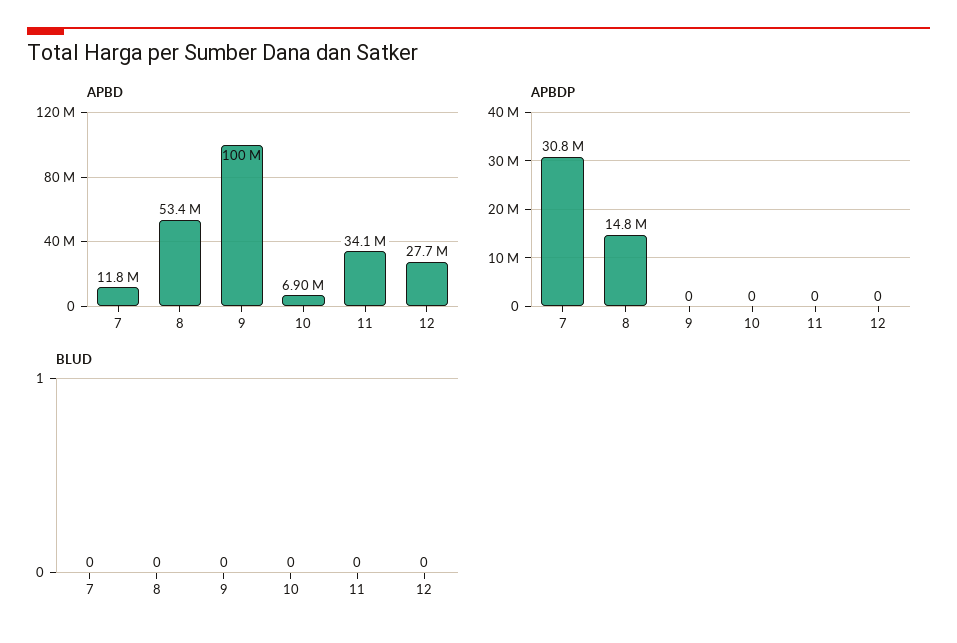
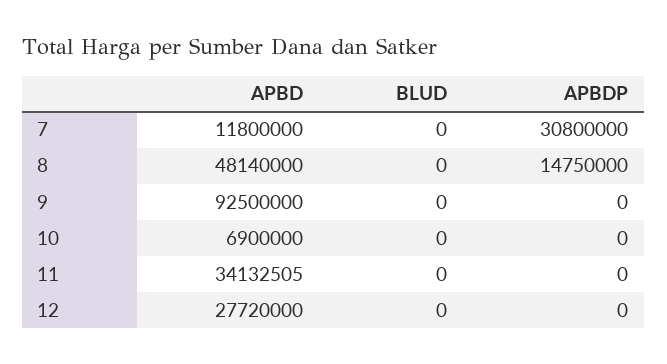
APBD, 8: 53400000 -> 48140000
APBD, 9: 100000000 -> 92500000

